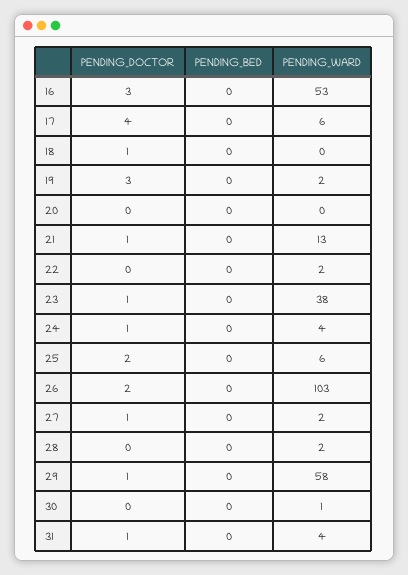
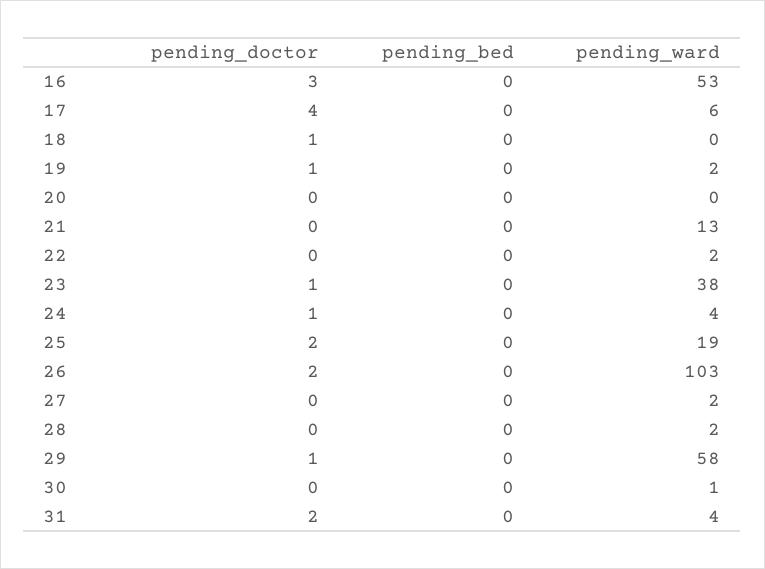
PENDING_DOCTOR, 19: 3 -> 1
PENDING_DOCTOR, 21: 1 -> 0
PENDING_WARD, 25: 6 -> 19
PENDING_DOCTOR, 27: 1 -> 0
PENDING_DOCTOR, 31: 1 -> 2

